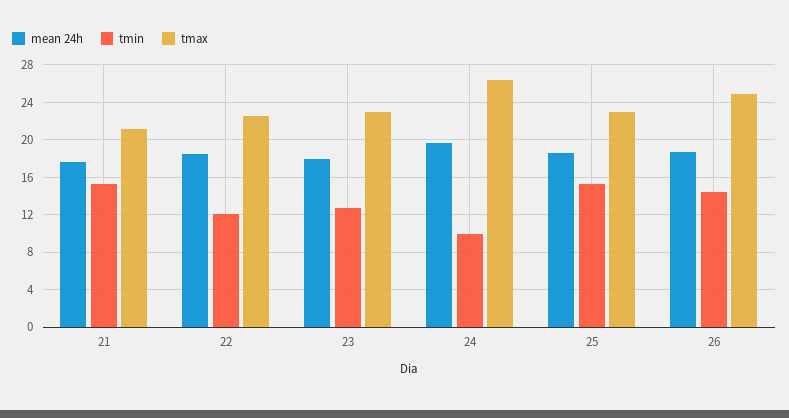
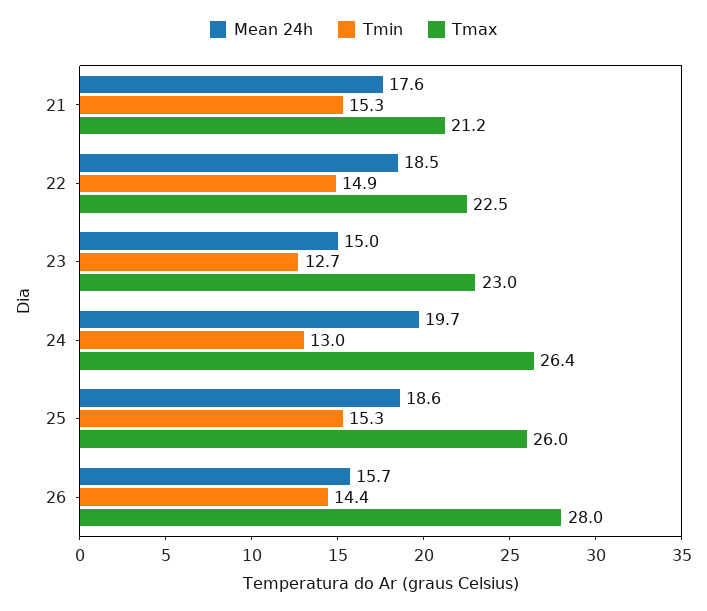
tmin, 22: 12 -> 14.9
mean 24h, 23: 18 -> 15
tmin, 24: 10 -> 13
tmax, 25: 23 -> 26
mean 24h, 26: 19 -> 15.7
tmax, 26: 25 -> 28

